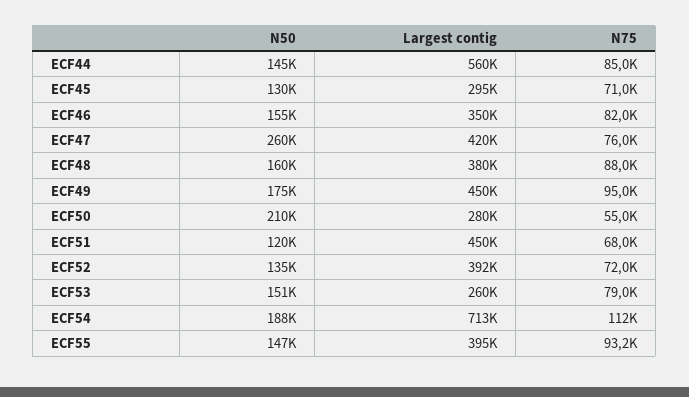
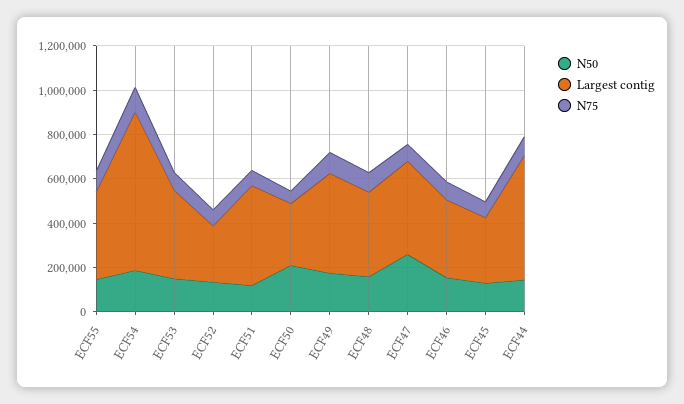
Largest contig, ECF52: 392000 -> 250000
Largest contig, ECF53: 260000 -> 400000

